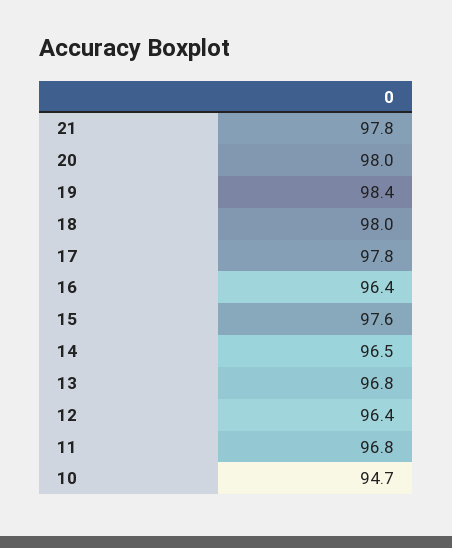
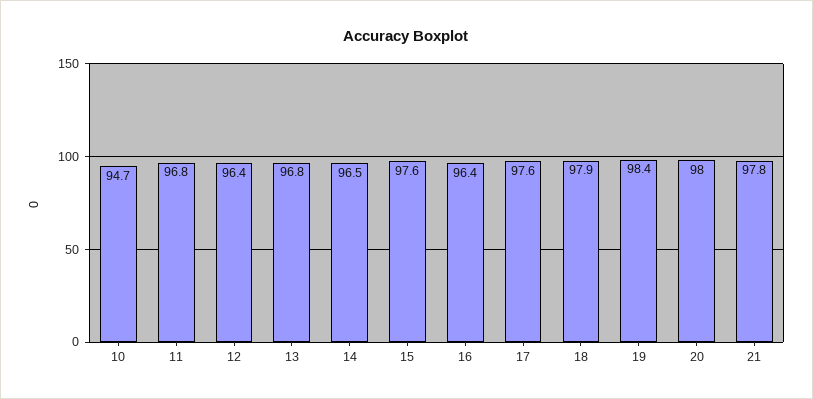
18: 98 -> 97.9
17: 97.8 -> 97.6

